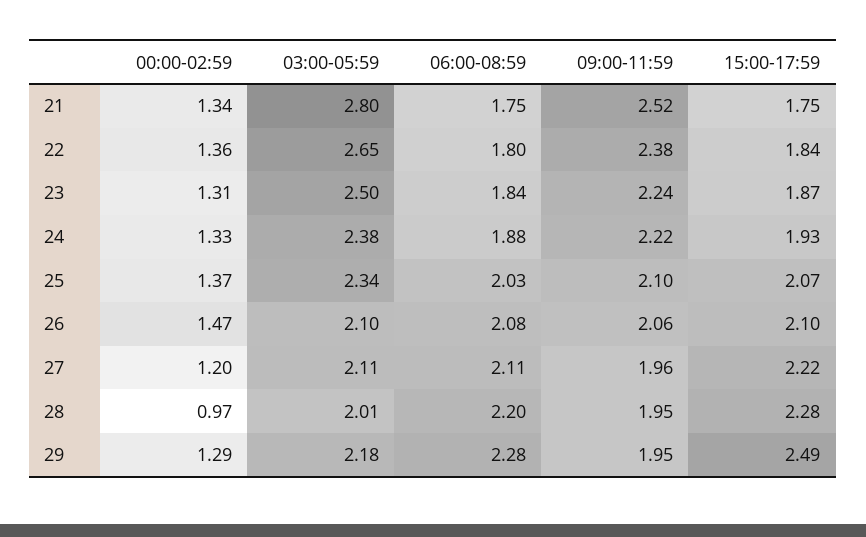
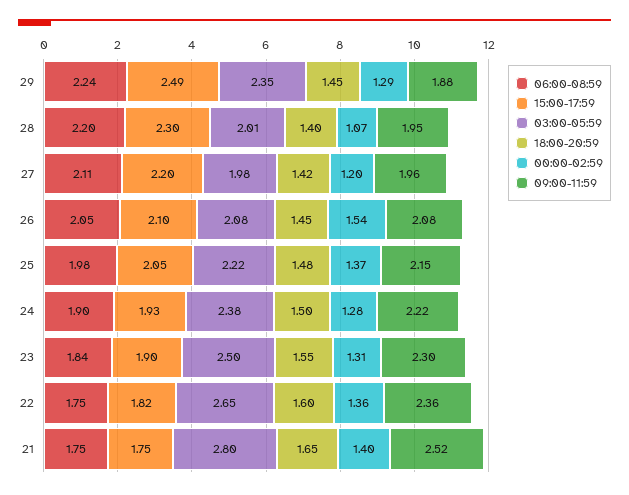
00:00-02:59, 21: 1.34 -> 1.4
06:00-08:59, 22: 1.8 -> 1.75
09:00-11:59, 22: 2.38 -> 2.36
15:00-17:59, 22: 1.84 -> 1.82
09:00-11:59, 23: 2.24 -> 2.3
15:00-17:59, 23: 1.87 -> 1.9
00:00-02:59, 24: 1.33 -> 1.28
06:00-08:59, 24: 1.88 -> 1.9
03:00-05:59, 25: 2.34 -> 2.22
06:00-08:59, 25: 2.03 -> 1.98
09:00-11:59, 25: 2.1 -> 2.15
15:00-17:59, 25: 2.07 -> 2.05
00:00-02:59, 26: 1.47 -> 1.54
03:00-05:59, 26: 2.1 -> 2.08
06:00-08:59, 26: 2.08 -> 2.05
09:00-11:59, 26: 2.06 -> 2.08
03:00-05:59, 27: 2.11 -> 1.98
15:00-17:59, 27: 2.22 -> 2.2
00:00-02:59, 28: 0.97 -> 1.07
15:00-17:59, 28: 2.28 -> 2.3
03:00-05:59, 29: 2.18 -> 2.35
06:00-08:59, 29: 2.28 -> 2.24
09:00-11:59, 29: 1.95 -> 1.88
18:00-20:59, 29: none -> 1.45
18:00-20:59, 28: none -> 1.4
18:00-20:59, 27: none -> 1.42
18:00-20:59, 26: none -> 1.45
18:00-20:59, 25: none -> 1.48
18:00-20:59, 24: none -> 1.5
18:00-20:59, 23: none -> 1.55
18:00-20:59, 22: none -> 1.6
18:00-20:59, 21: none -> 1.65

